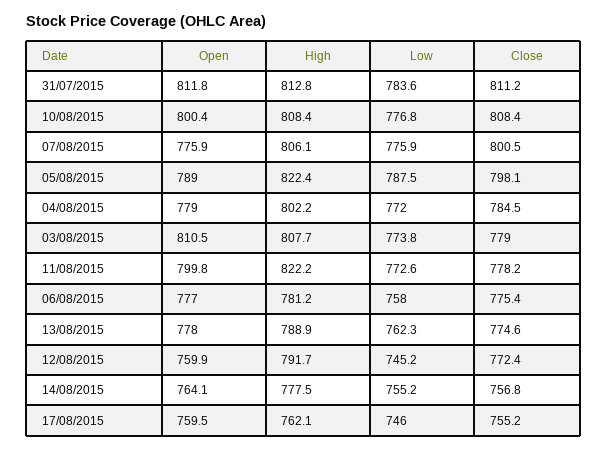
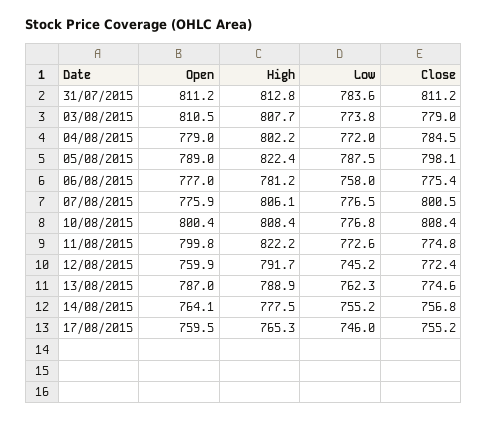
Open, 31/07/2015: 811.8 -> 811.2
Low, 07/08/2015: 775.9 -> 776.5
Close, 11/08/2015: 778.2 -> 774.8
Open, 13/08/2015: 778 -> 787
High, 17/08/2015: 762.1 -> 765.3

